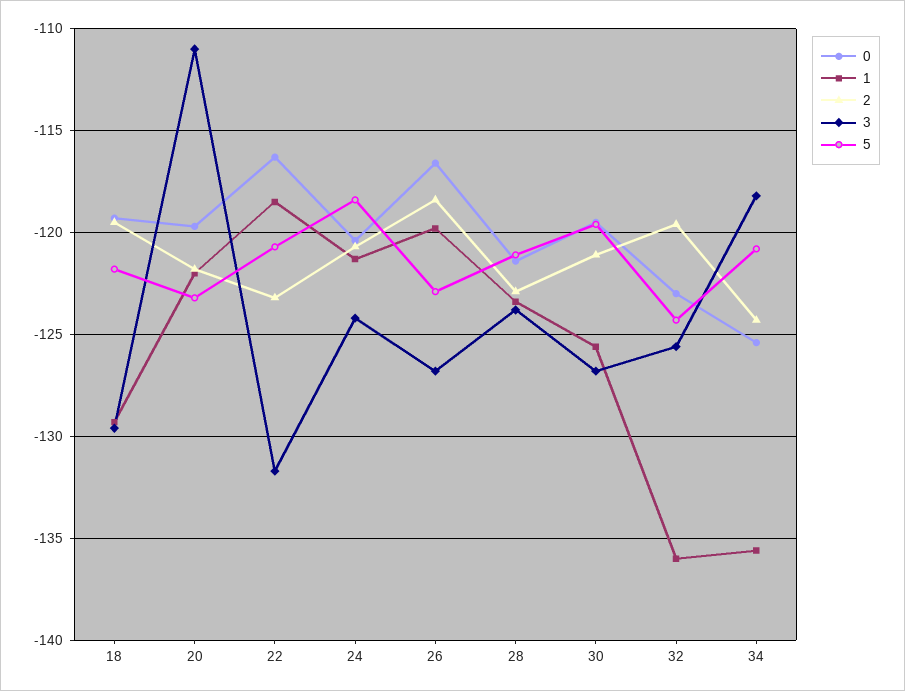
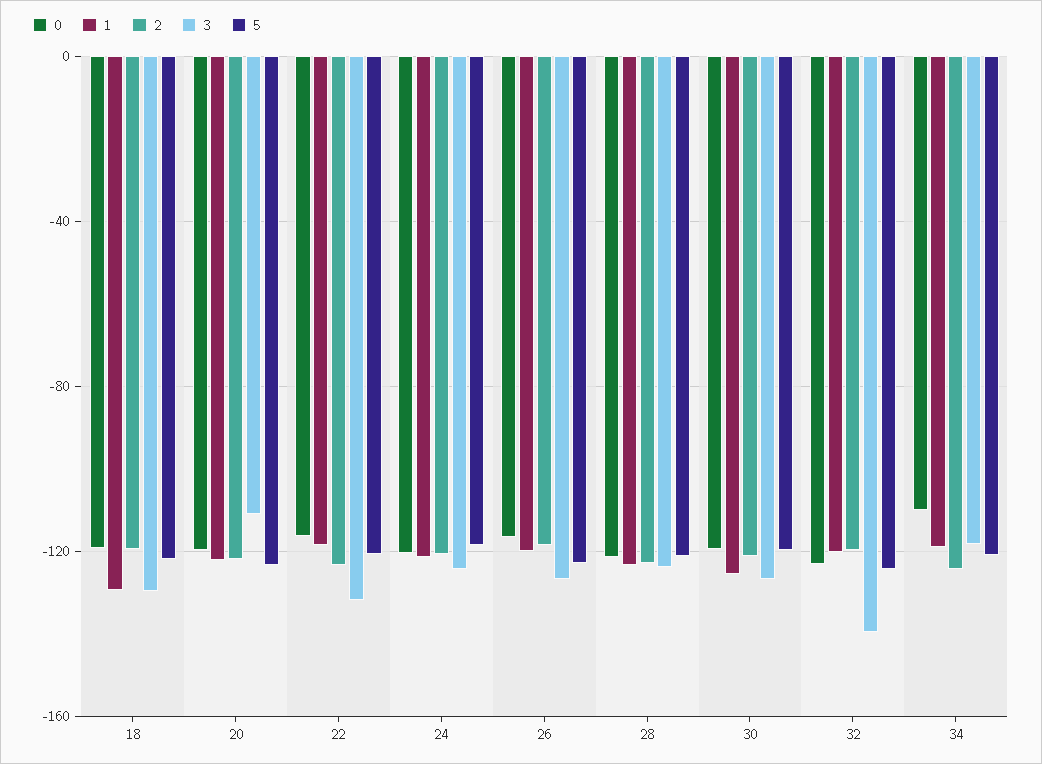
1, 32: -136 -> -120
3, 32: -125.5 -> -140
0, 34: -125.5 -> -110
1, 34: -135.5 -> -120

